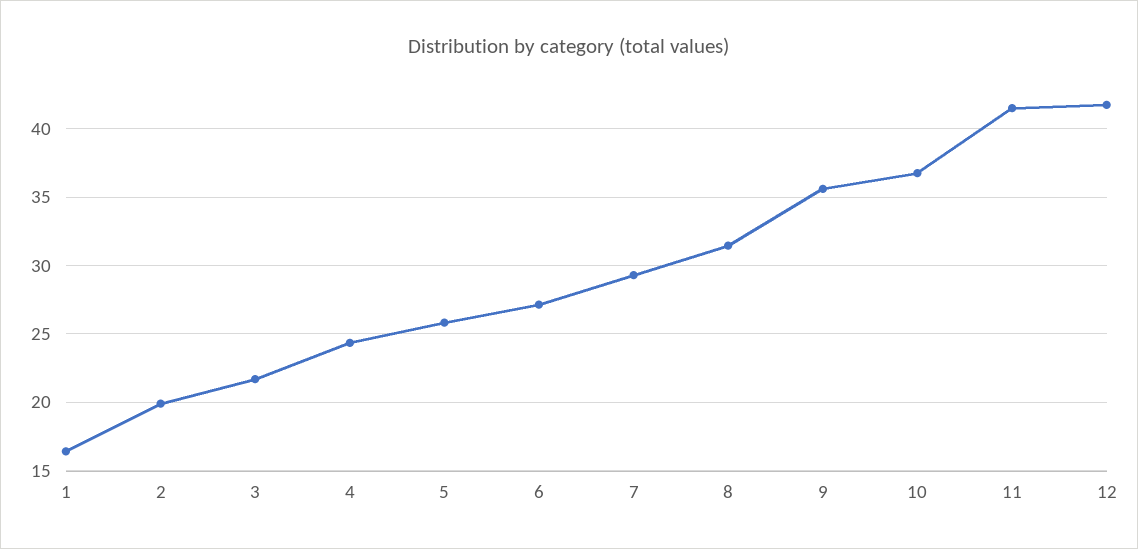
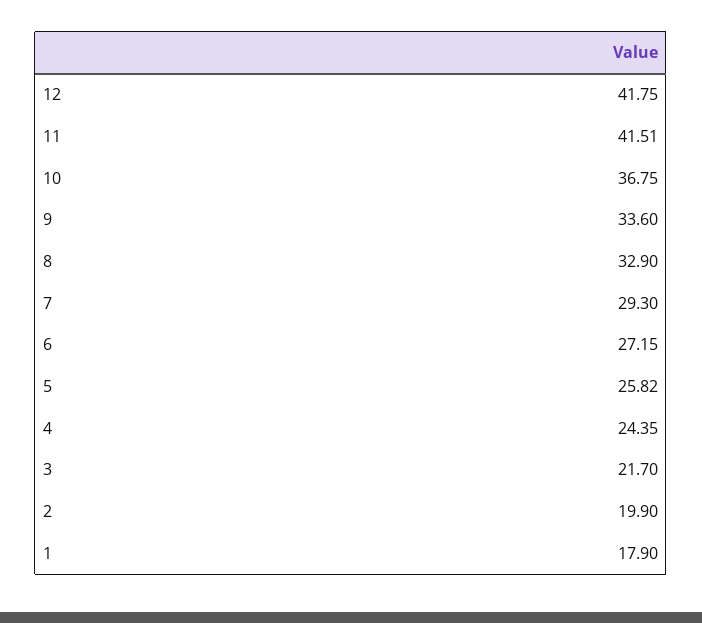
1: 16.5 -> 17.9
8: 31.5 -> 32.9
9: 35.5 -> 33.6

